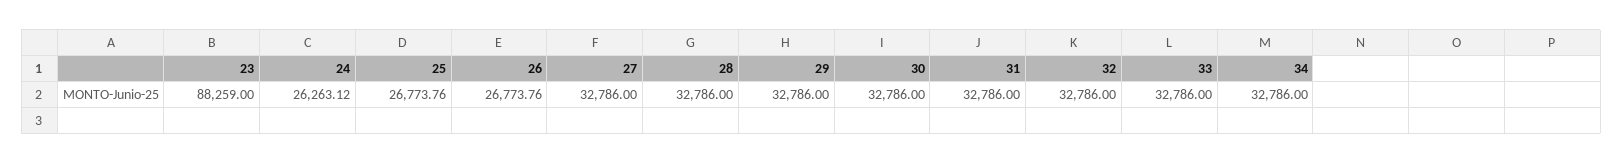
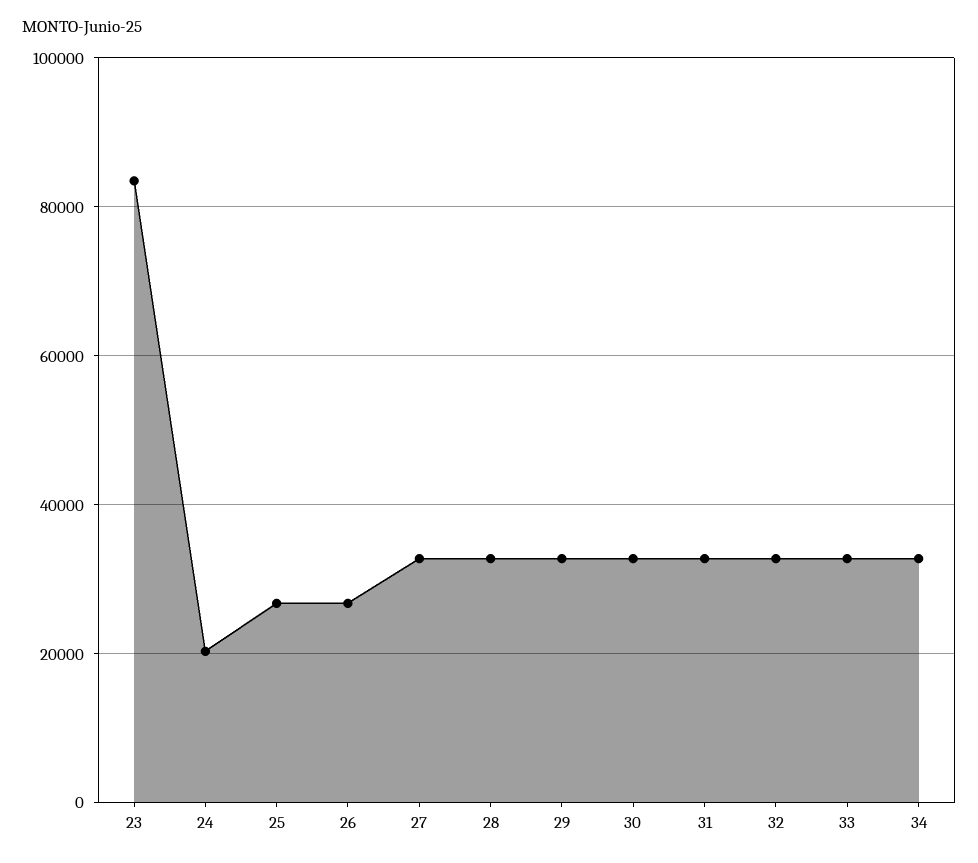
23: 88259 -> 84000
24: 26263.12 -> 20000

